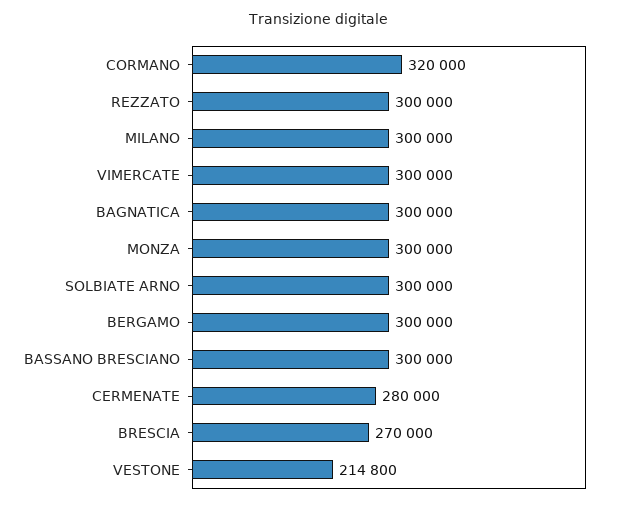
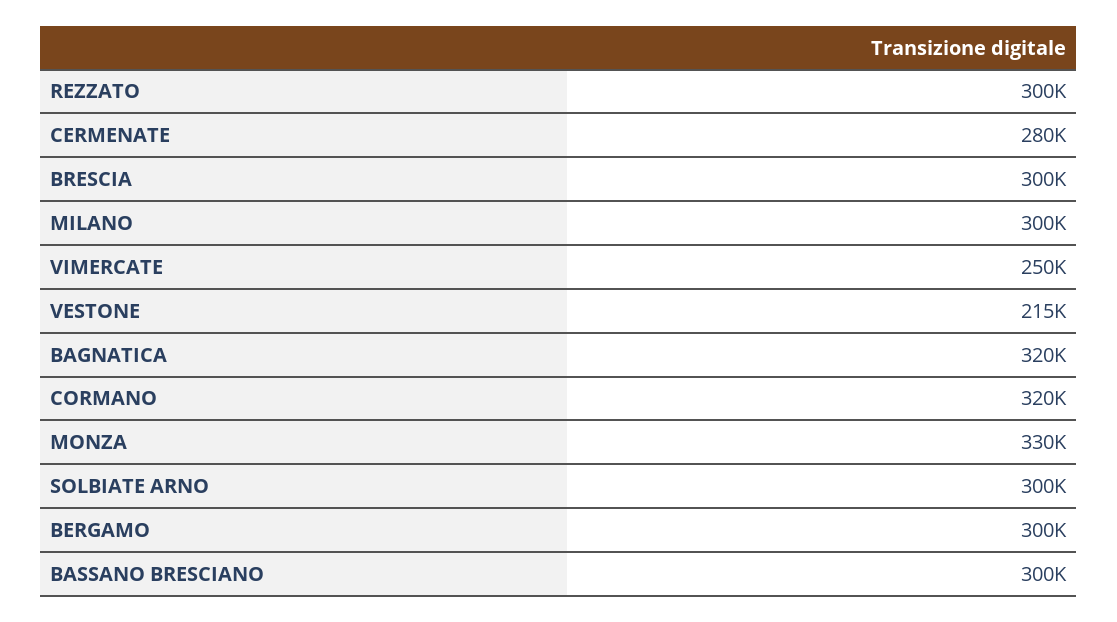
VIMERCATE: 300000 -> 250000
BAGNATICA: 300000 -> 320000
MONZA: 300000 -> 330000
BRESCIA: 270000 -> 300000

